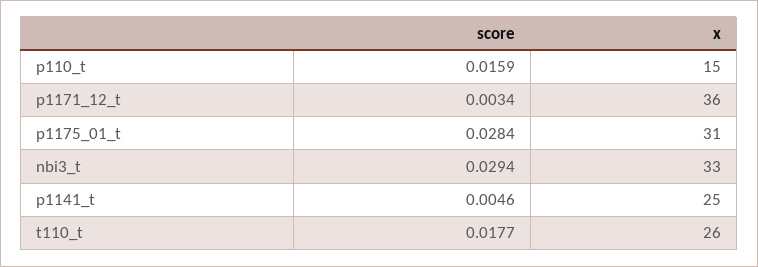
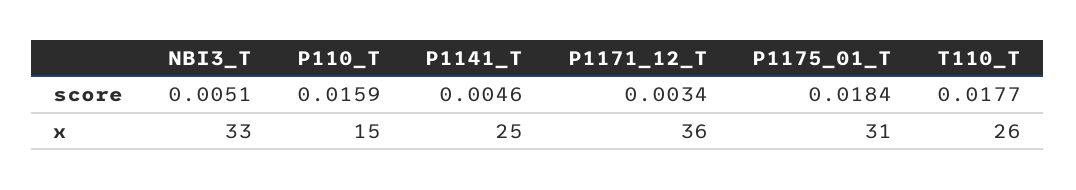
score, p1175_01_t: 0.0284 -> 0.0184
score, nbi3_t: 0.0294 -> 0.0051

